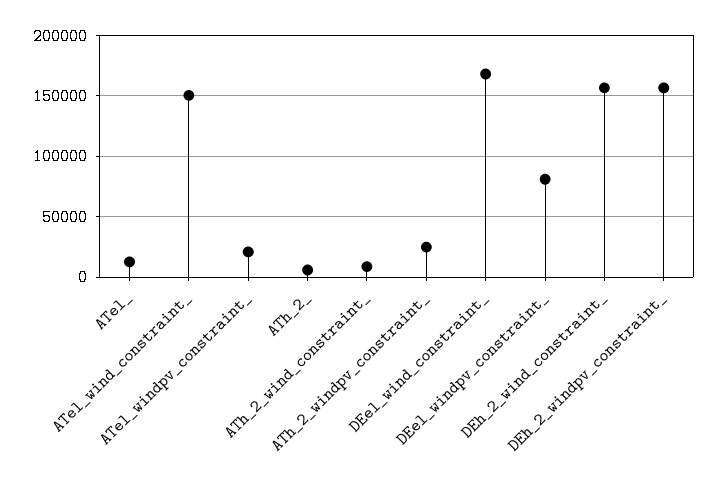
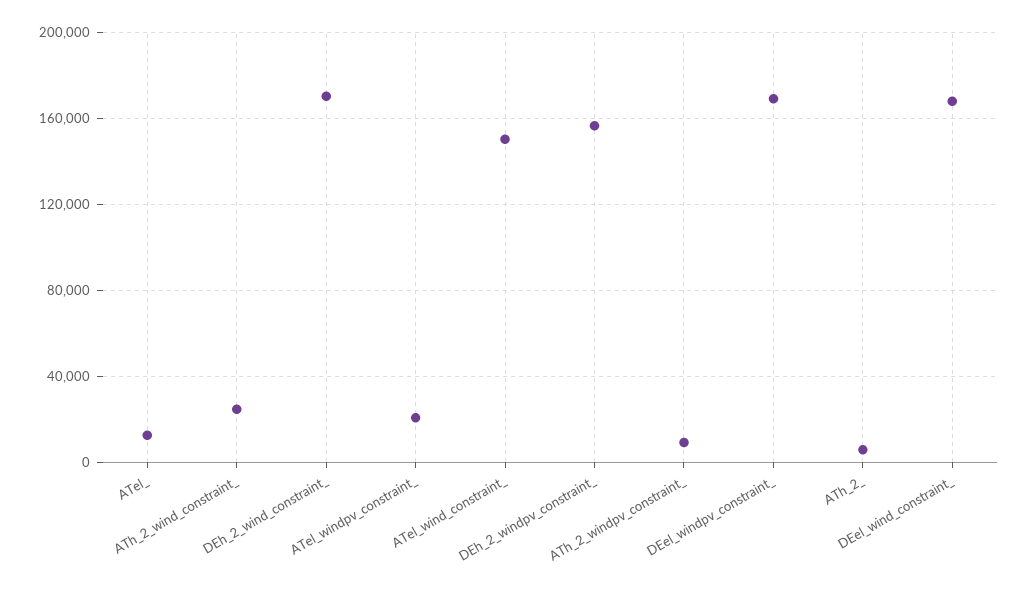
ATh_2_wind_constraint_: 10000 -> 25000
ATh_2_windpv_constraint_: 25000 -> 10000
DEel_windpv_constraint_: 80000 -> 170000
DEh_2_wind_constraint_: 155000 -> 170000

